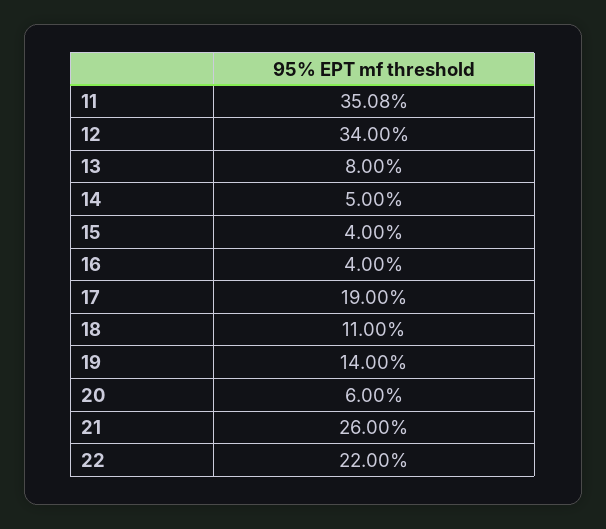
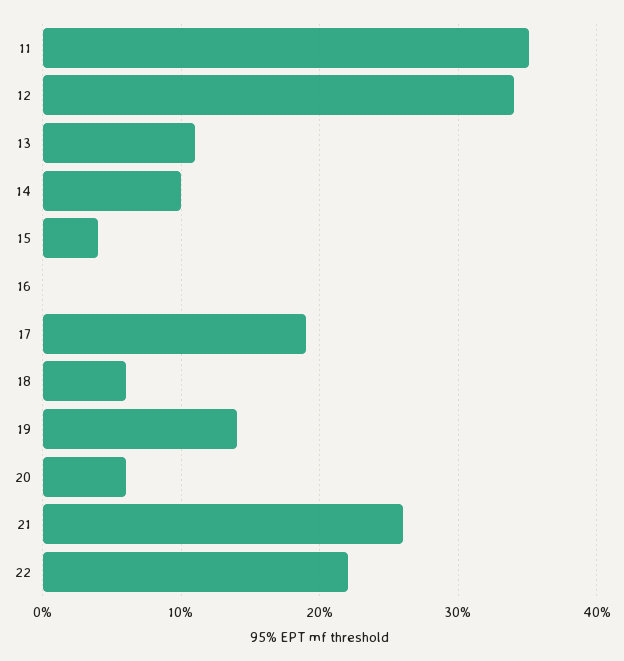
13: 8 -> 11
14: 5 -> 10
16: 4 -> 0
18: 11 -> 6

